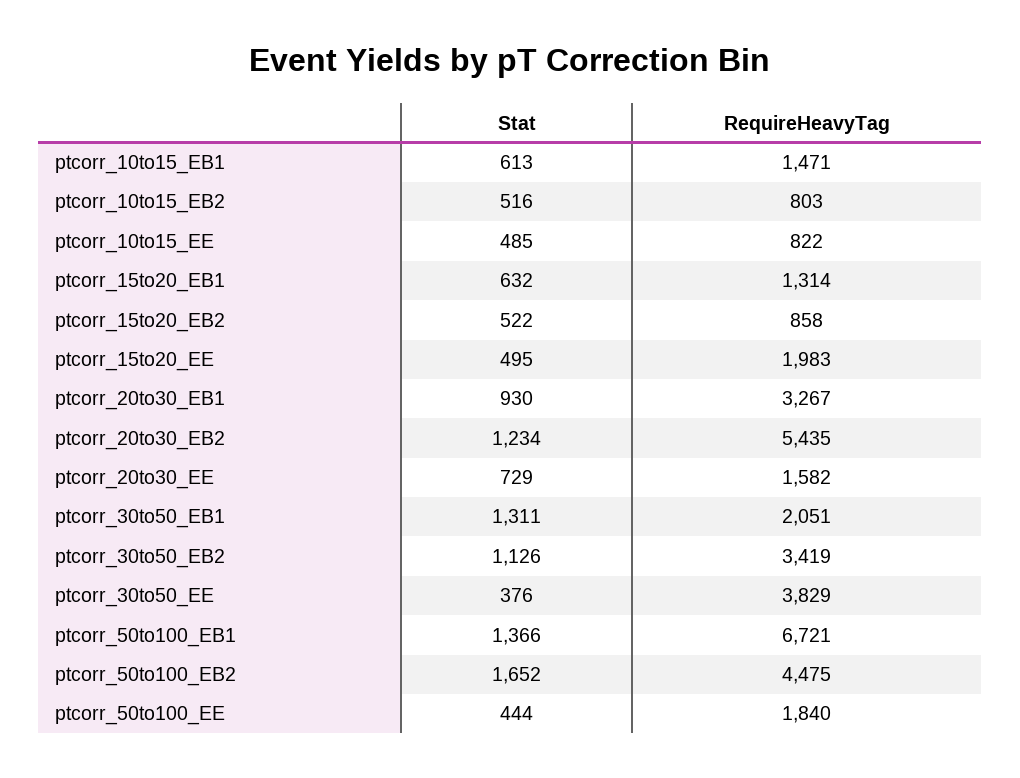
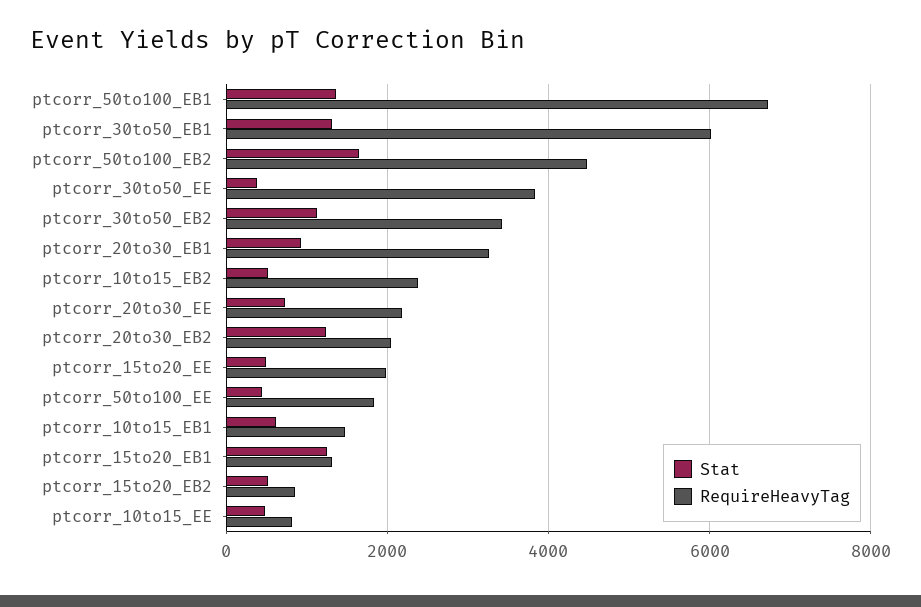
RequireHeavyTag, ptcorr_10to15_EB2: 803 -> 2400
Stat, ptcorr_15to20_EB1: 632 -> 1200
RequireHeavyTag, ptcorr_20to30_EB2: 5435 -> 2000
RequireHeavyTag, ptcorr_20to30_EE: 1582 -> 2200
RequireHeavyTag, ptcorr_30to50_EB1: 2051 -> 6000

